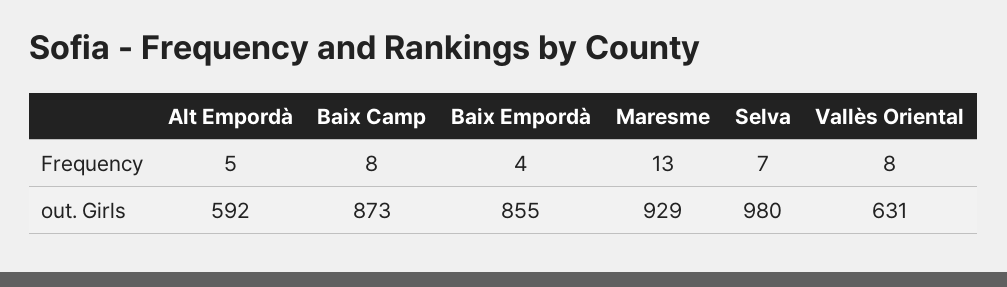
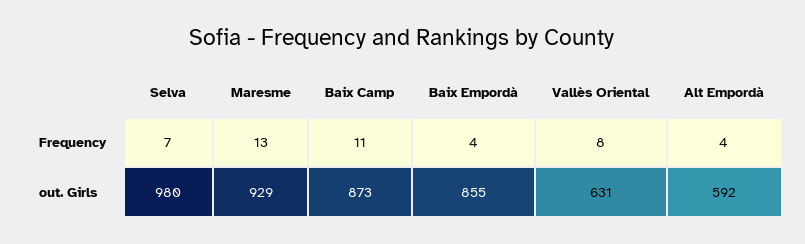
Alt Empordà, Frequency: 5 -> 4
Baix Camp, Frequency: 8 -> 11

